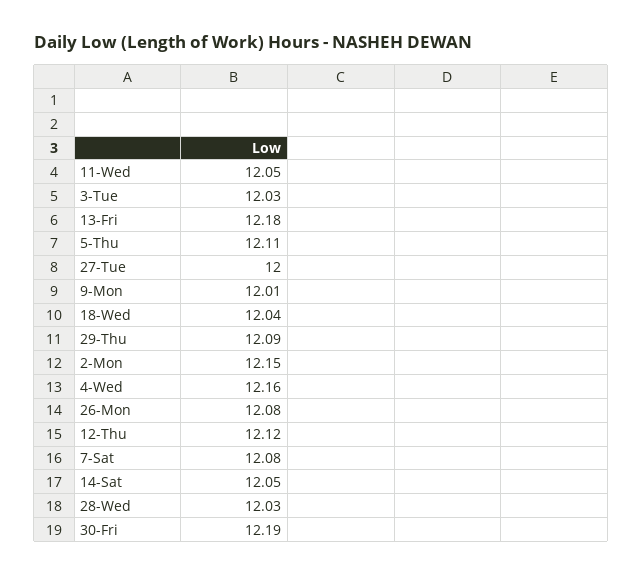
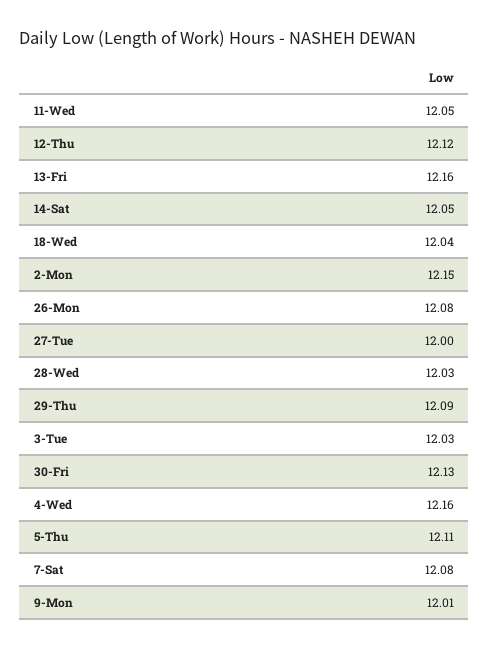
13-Fri: 12.18 -> 12.16
30-Fri: 12.19 -> 12.13

